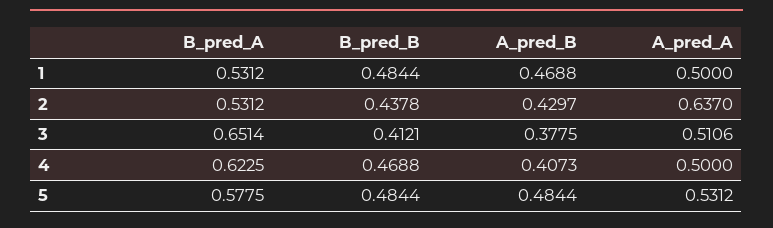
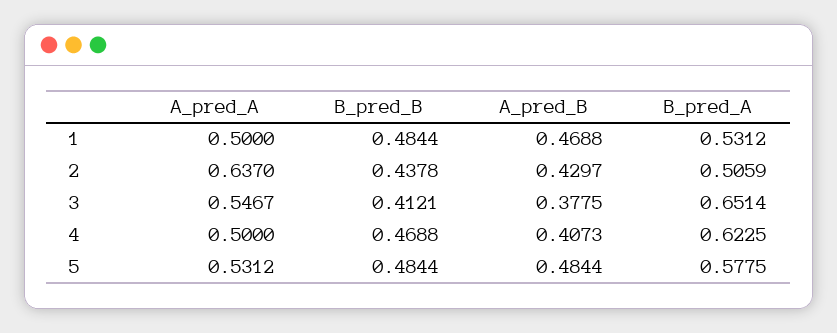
B_pred_A, 2: 0.5312 -> 0.5059
A_pred_A, 3: 0.5106 -> 0.5467

